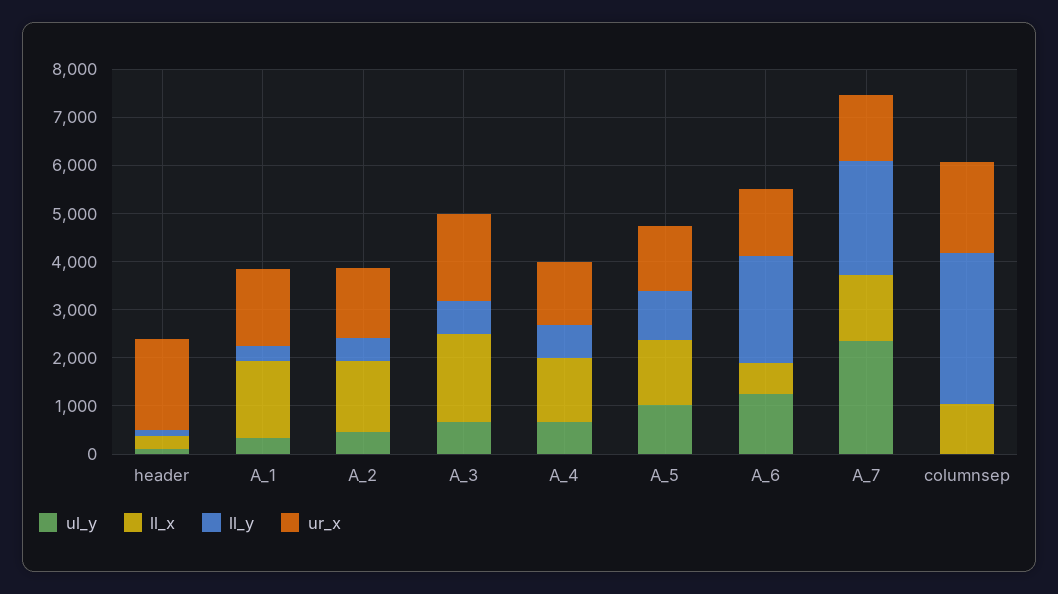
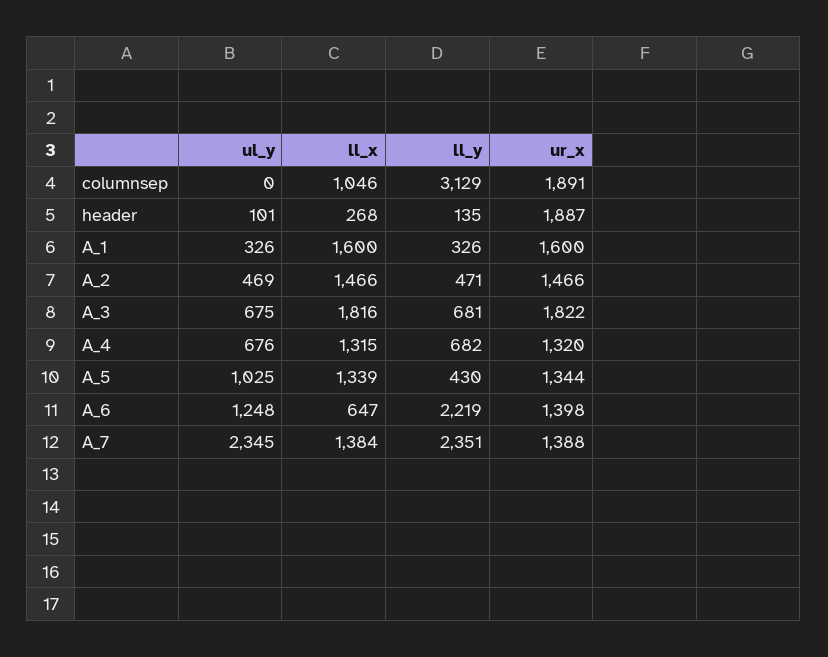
ll_y, A_5: 1000 -> 430

